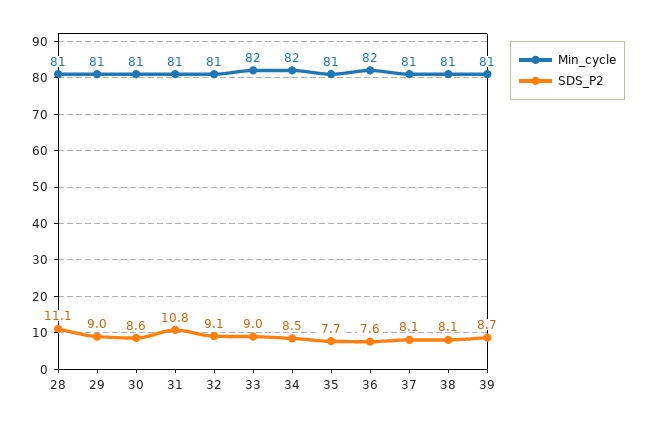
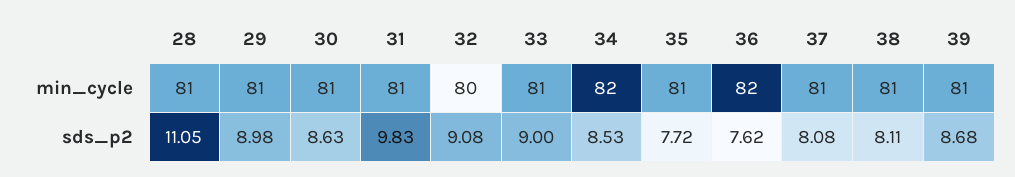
SDS_P2, 31: 10.8 -> 9.83
Min_cycle, 32: 81 -> 80
Min_cycle, 33: 82 -> 81

